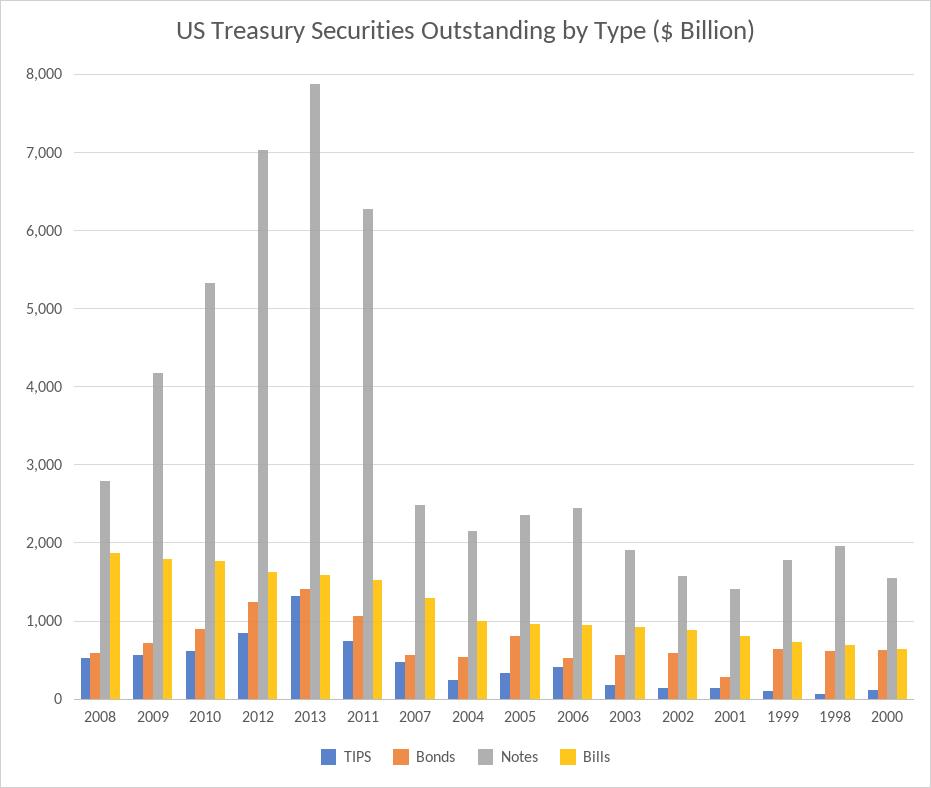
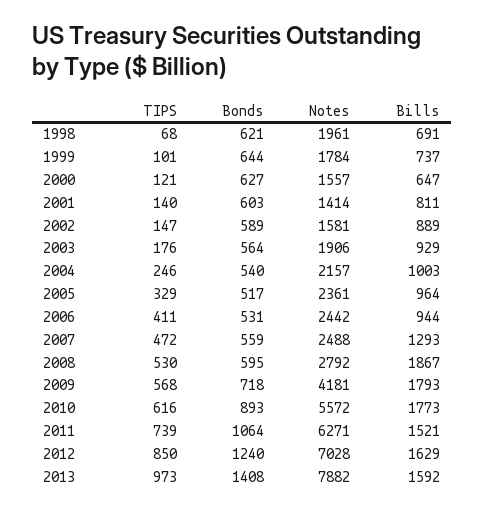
Notes, 2010: 5300 -> 5572
TIPS, 2013: 1300 -> 973
Bonds, 2005: 800 -> 517
Bonds, 2001: 300 -> 603

